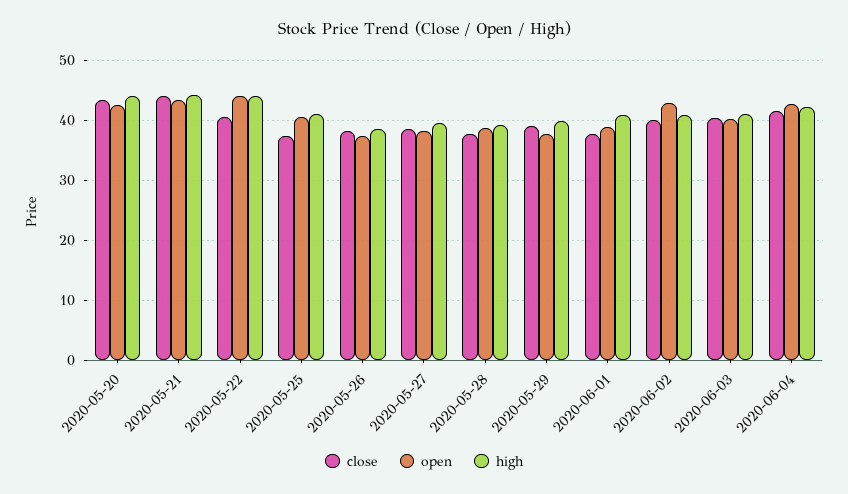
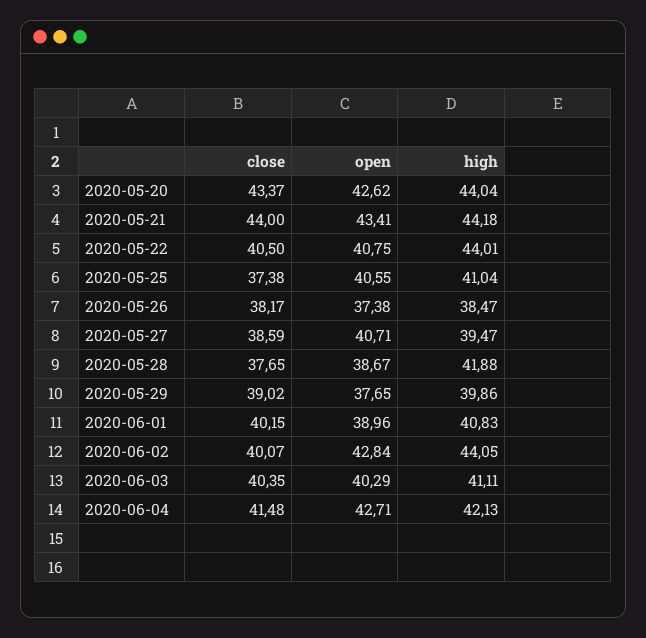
open, 2020-05-22: 44 -> 40.75
open, 2020-05-27: 38 -> 40.71
high, 2020-05-28: 39 -> 41.88
close, 2020-06-01: 38 -> 40.15
high, 2020-06-02: 41 -> 44.05

